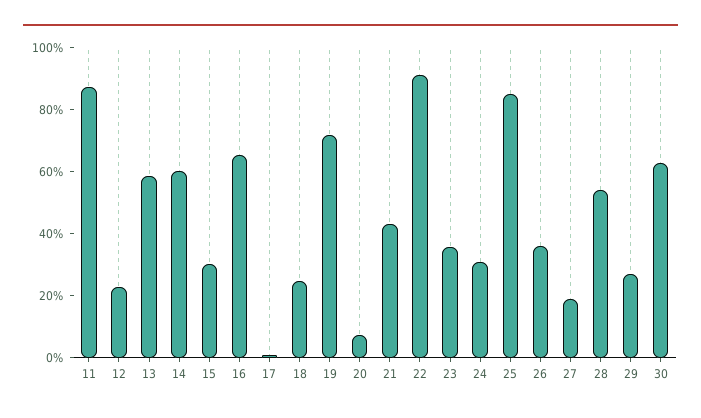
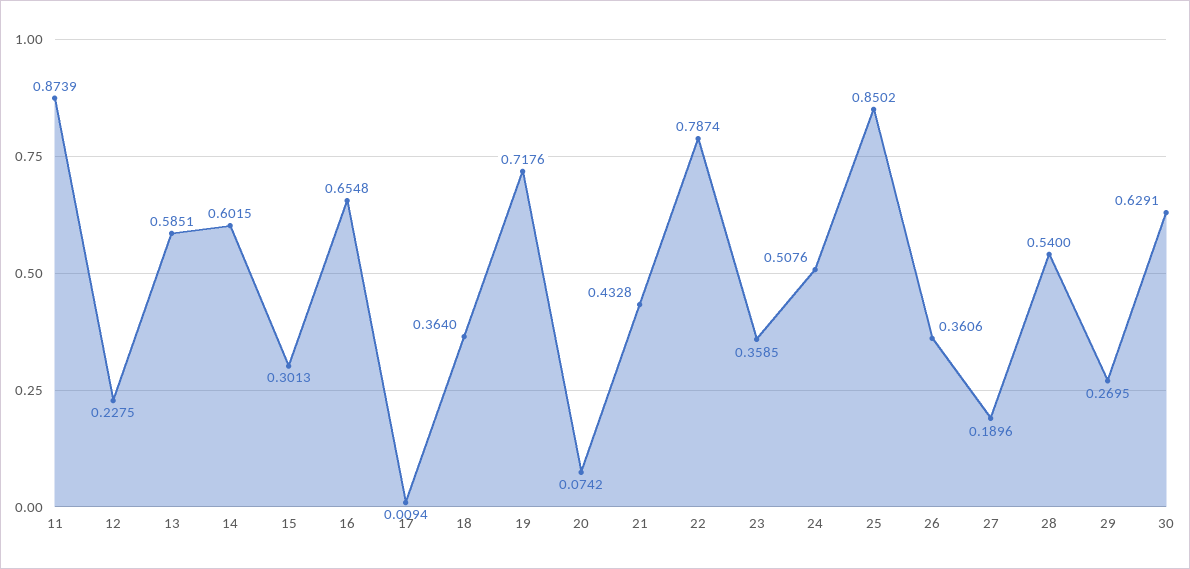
18: 0.25 -> 0.364
22: 0.9 -> 0.7874
24: 0.3 -> 0.5076

